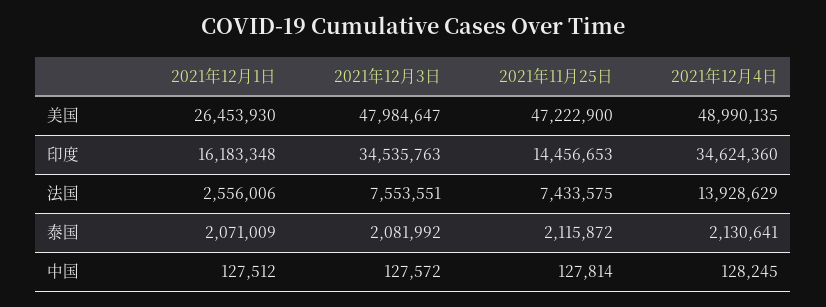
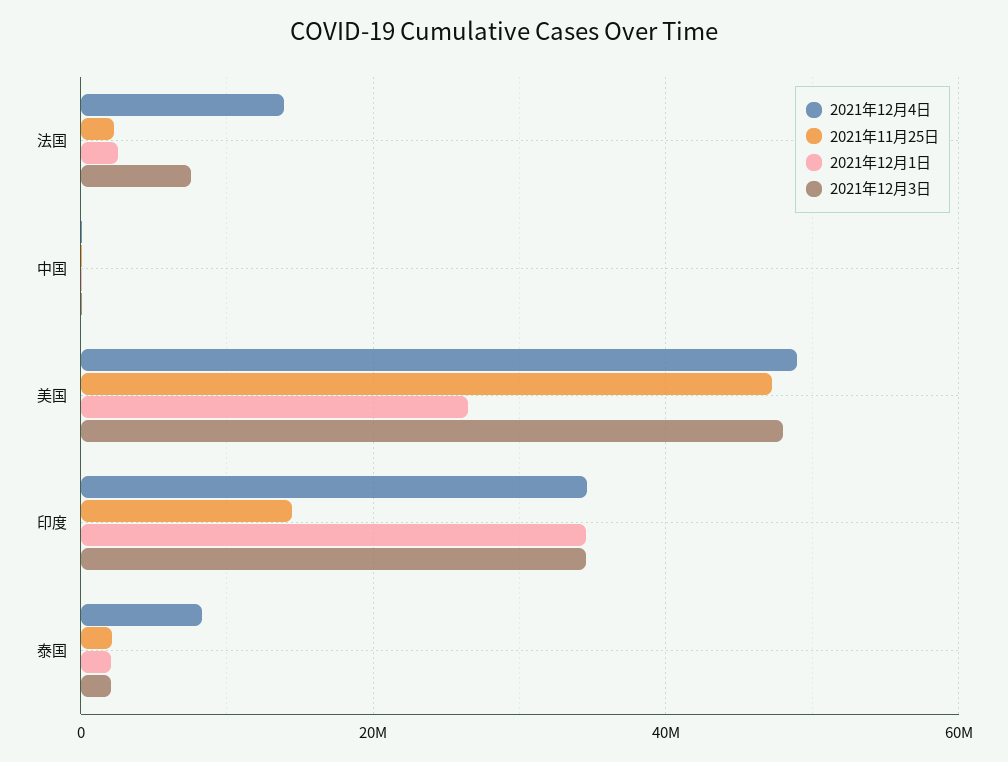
2021年12月1日, 印度: 16183348 -> 34000000
2021年11月25日, 法国: 7433575 -> 2000000
2021年12月4日, 泰国: 2130641 -> 8000000

